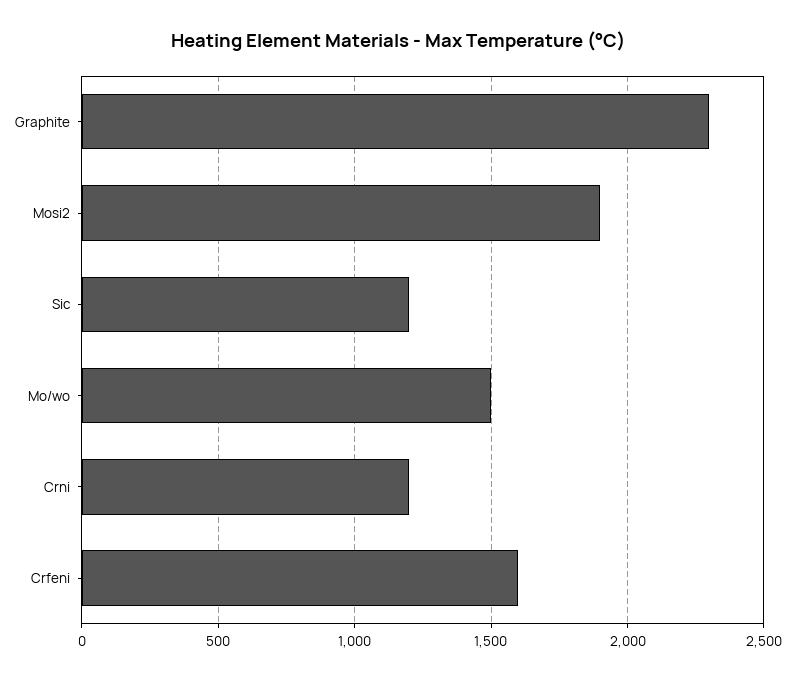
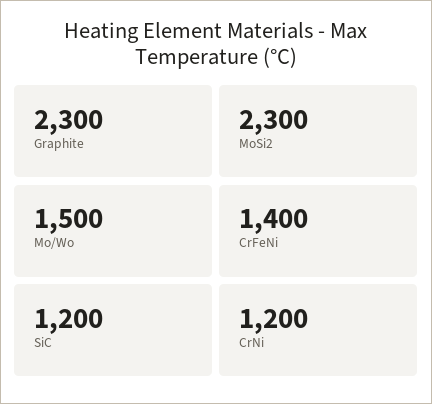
Mosi2: 1900 -> 2300
Crfeni: 1600 -> 1400

